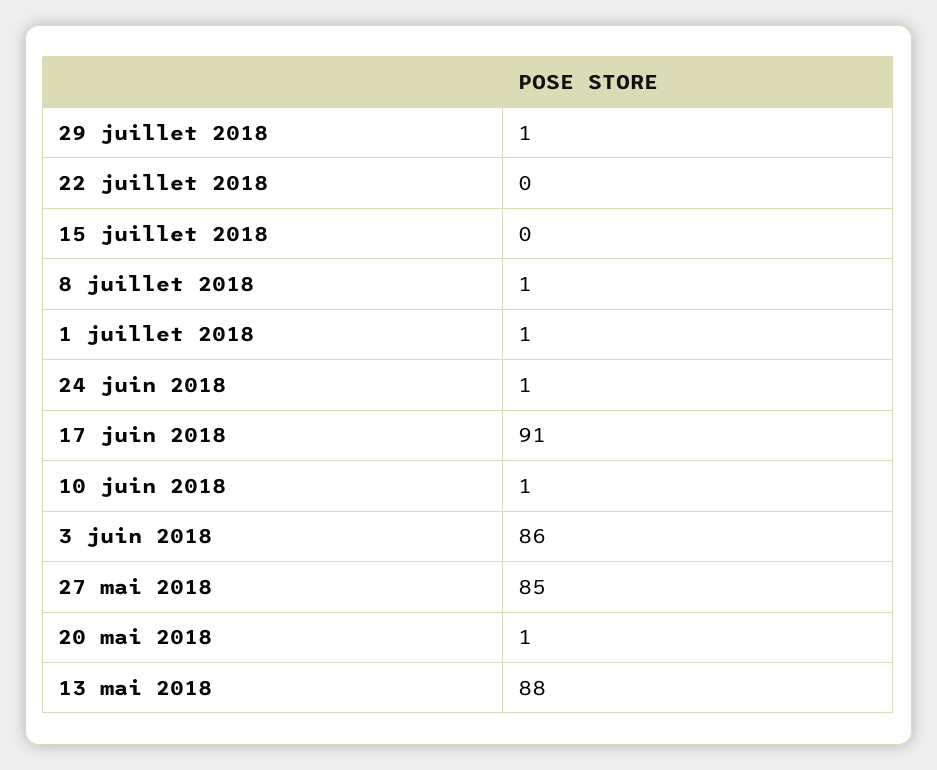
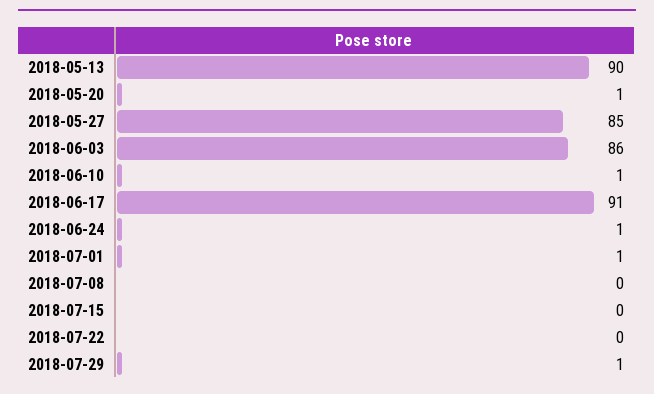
8 juillet 2018: 1 -> 0
13 mai 2018: 88 -> 90

